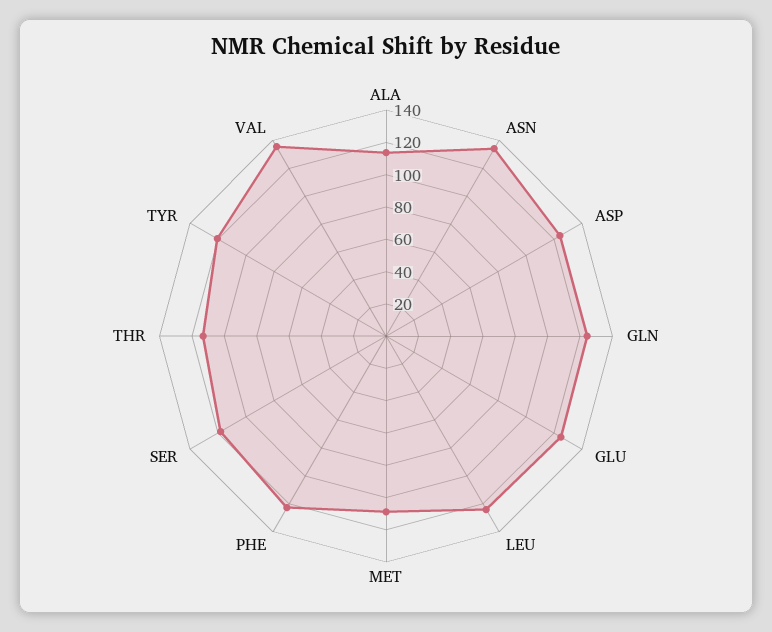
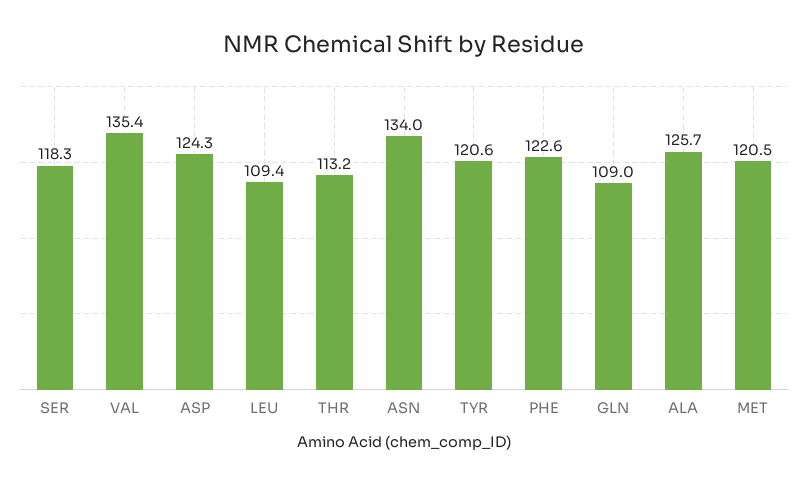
ALA: 115 -> 125.7
GLN: 125 -> 109
GLU: 125 -> none
LEU: 125 -> 109.4
MET: 110 -> 120.5

